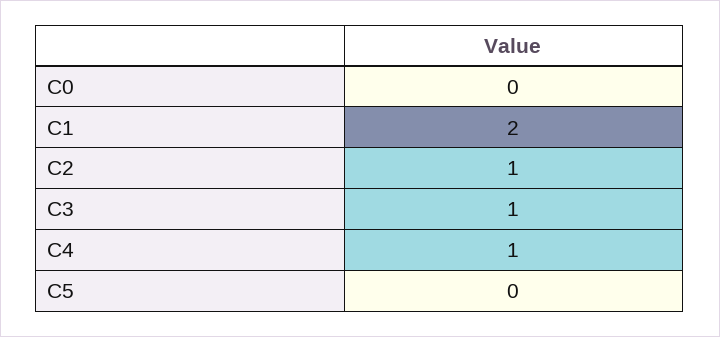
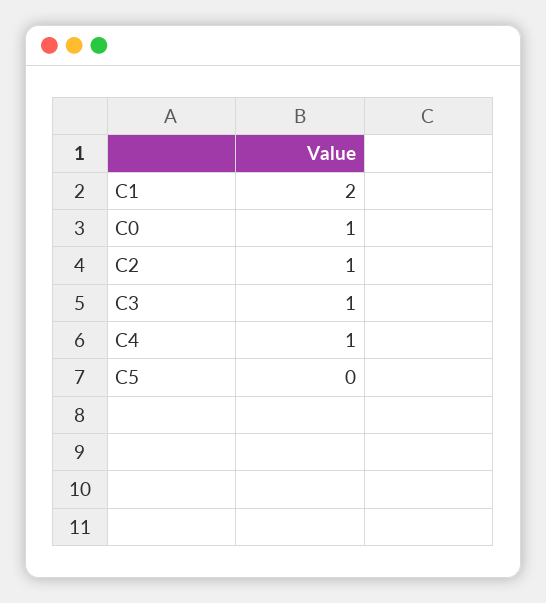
C0: 0 -> 1

